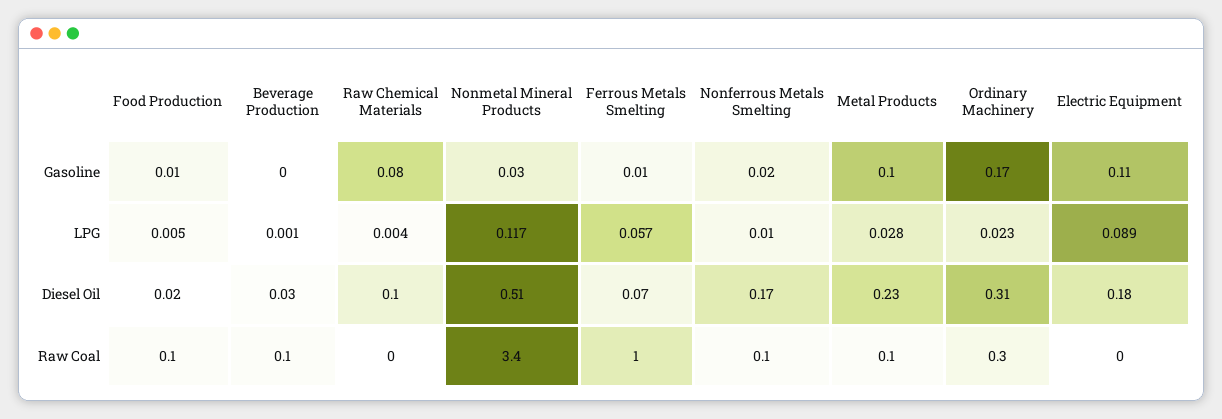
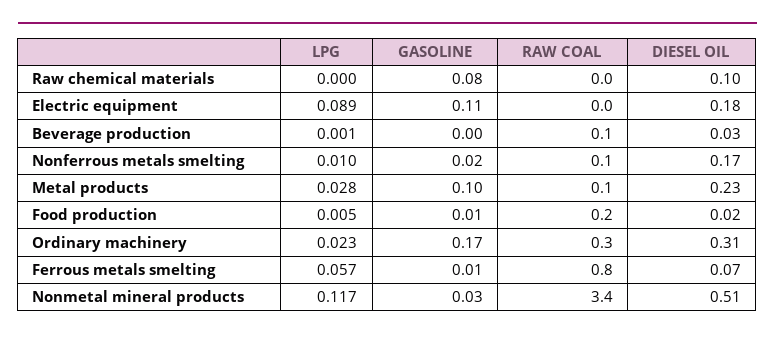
Raw Chemical Materials, LPG: 0.004 -> 0
Food Production, Raw Coal: 0.1 -> 0.2
Ferrous Metals Smelting, Raw Coal: 1 -> 0.8

